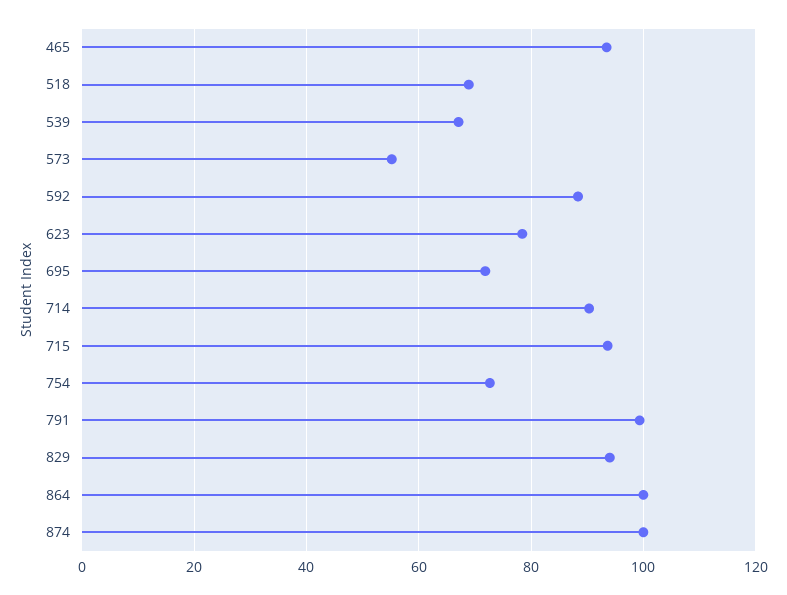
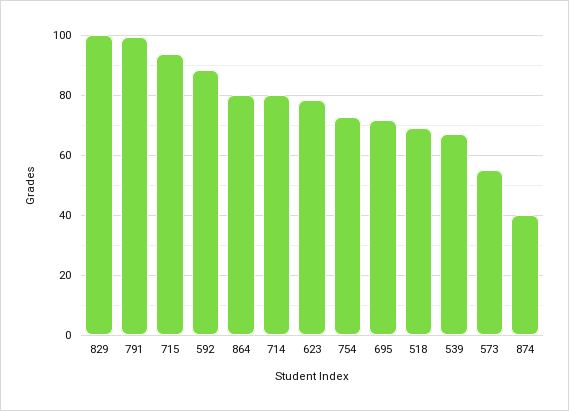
465: 94 -> none
714: 90 -> 80
829: 94 -> 100
864: 100 -> 80
874: 100 -> 40

